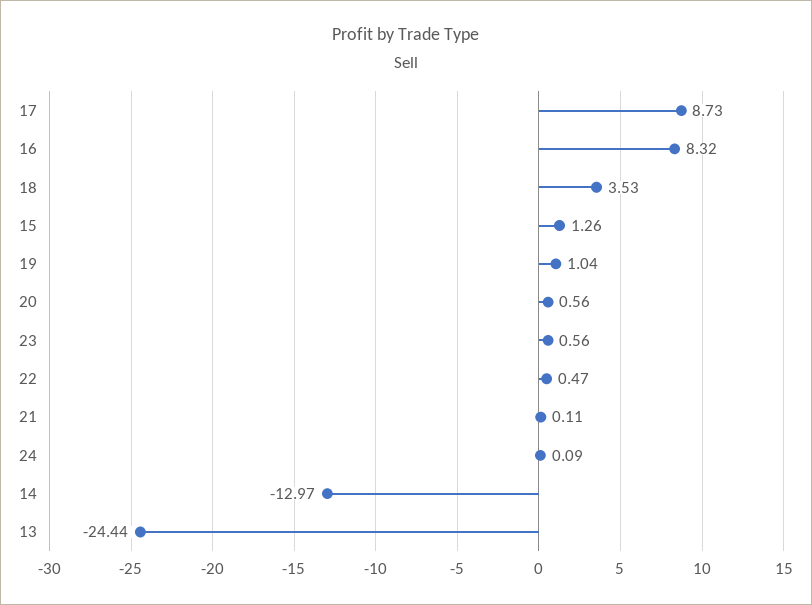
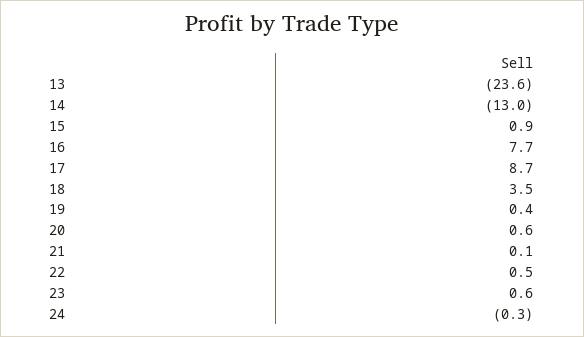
16: 8.32 -> 7.7
15: 1.26 -> 0.9
19: 1.04 -> 0.4
24: 0.09 -> -0.3
13: -24.44 -> -23.6

